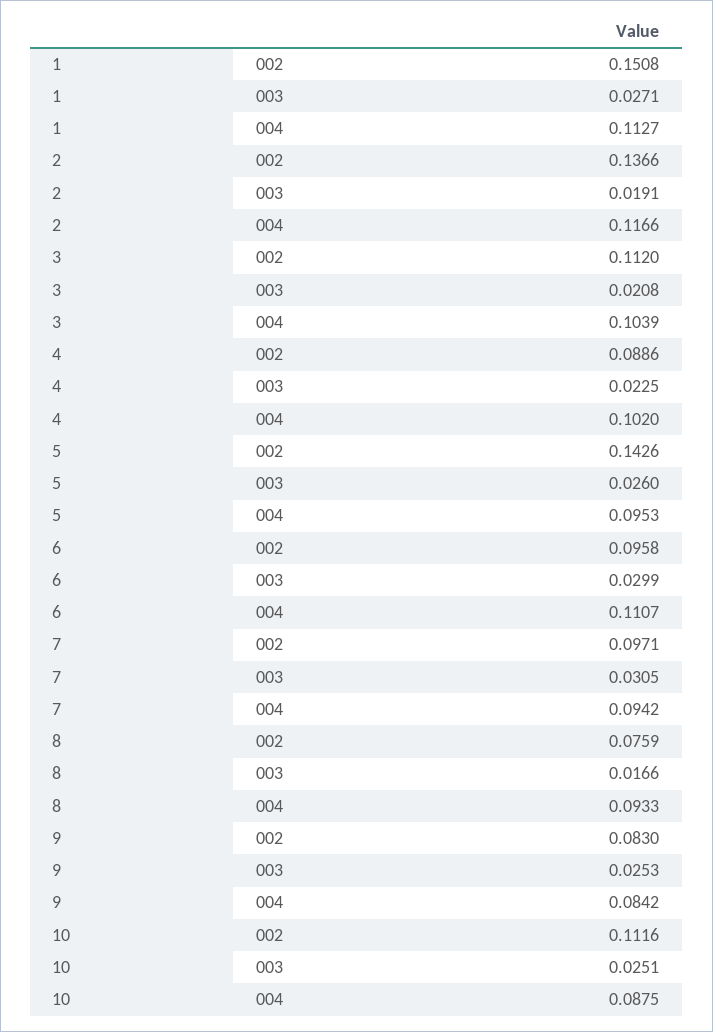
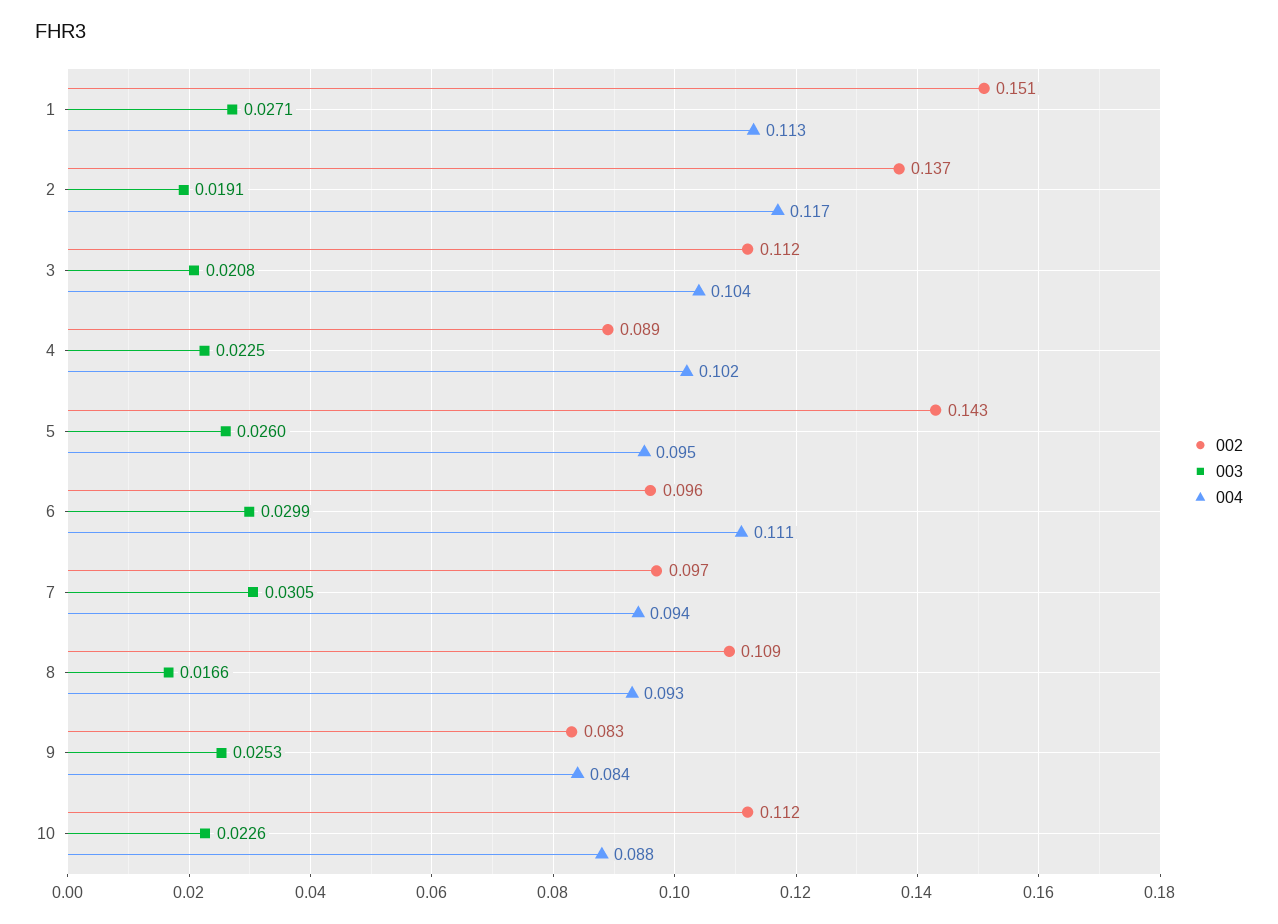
002, 8: 0.0759 -> 0.109
003, 10: 0.0251 -> 0.0226

